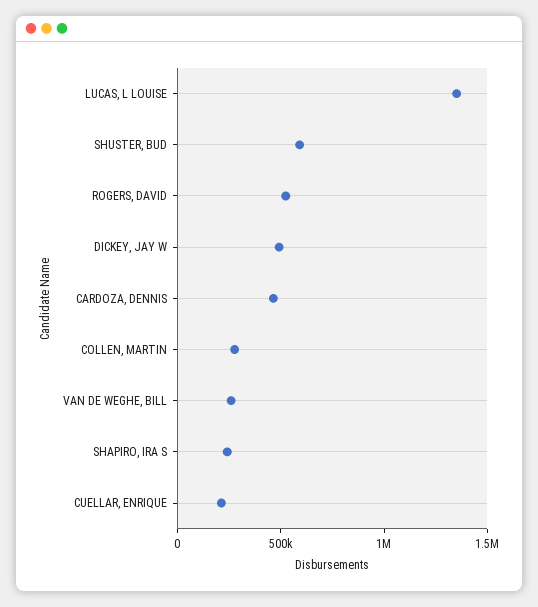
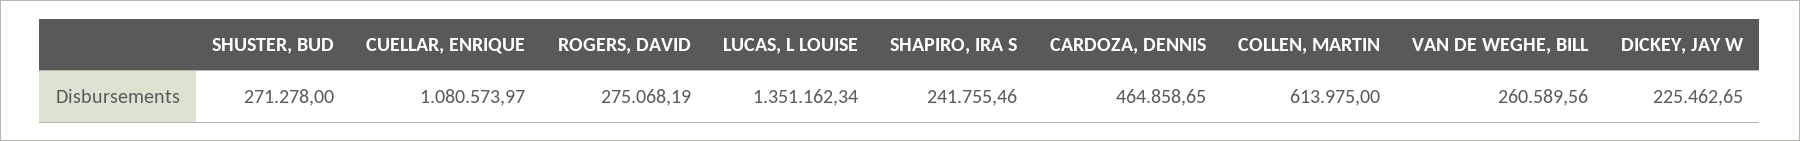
SHUSTER, BUD: 600000 -> 271278
ROGERS, DAVID: 500000 -> 275068.19
DICKEY, JAY W: 500000 -> 225462.65
COLLEN, MARTIN: 300000 -> 613975
CUELLAR, ENRIQUE: 200000 -> 1080573.97

